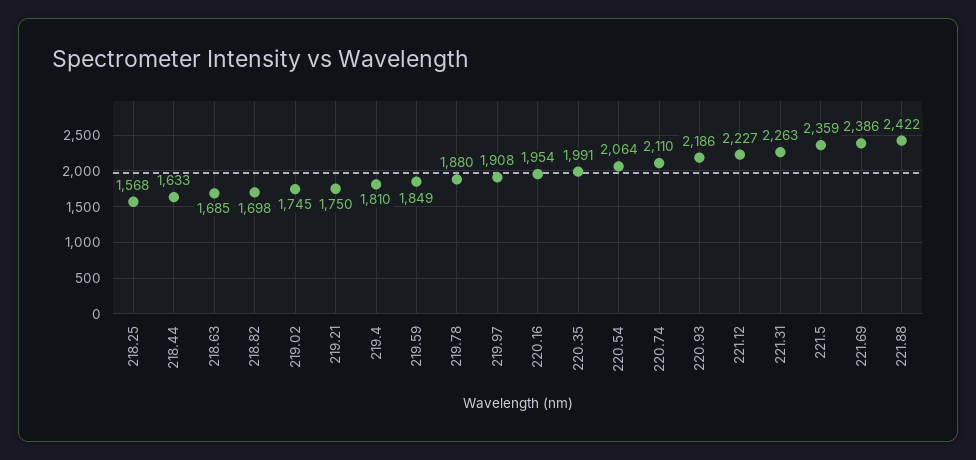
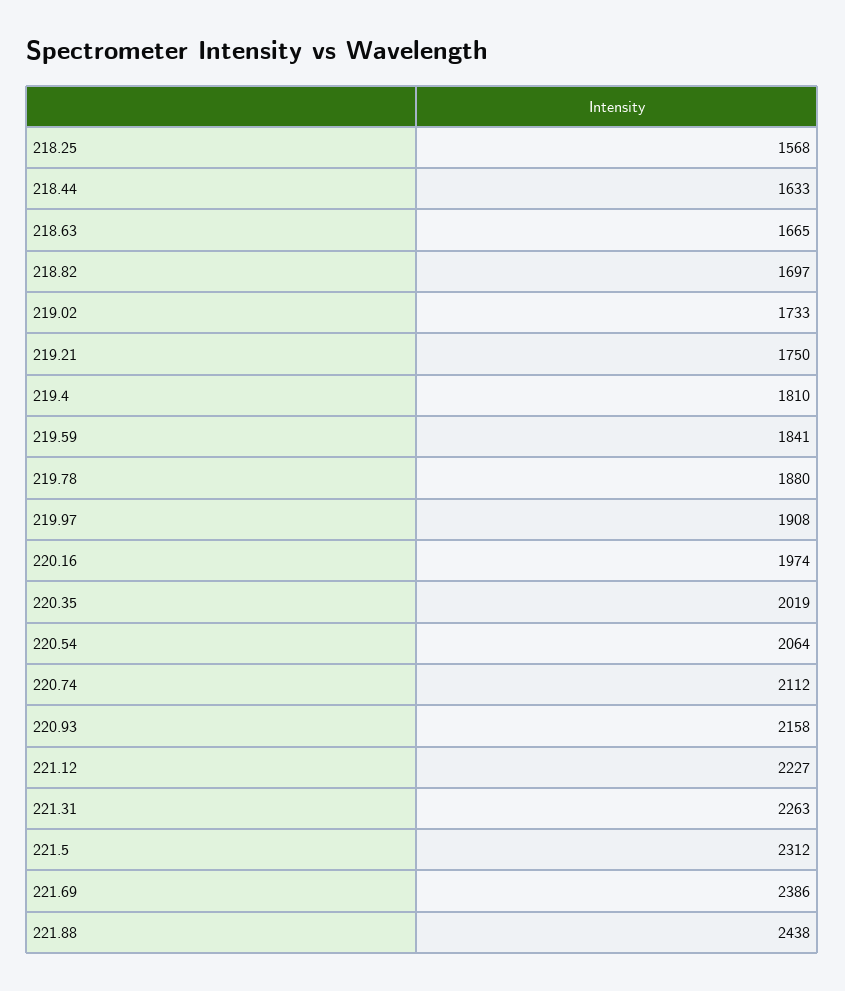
218.63: 1685 -> 1665
218.82: 1698 -> 1697
219.02: 1745 -> 1733
219.59: 1849 -> 1841
220.16: 1954 -> 1974
220.35: 1991 -> 2019
220.74: 2110 -> 2112
220.93: 2186 -> 2158
221.5: 2359 -> 2312
221.88: 2422 -> 2438

